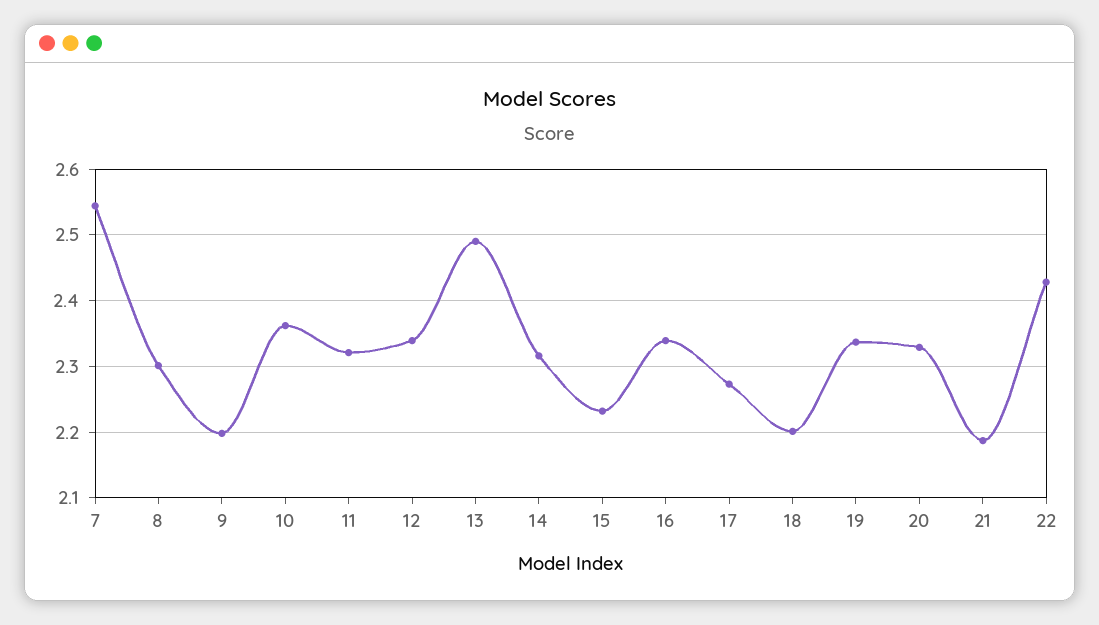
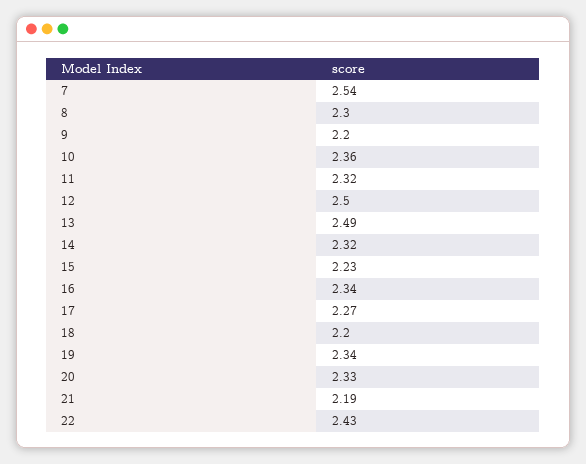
12: 2.34 -> 2.5

